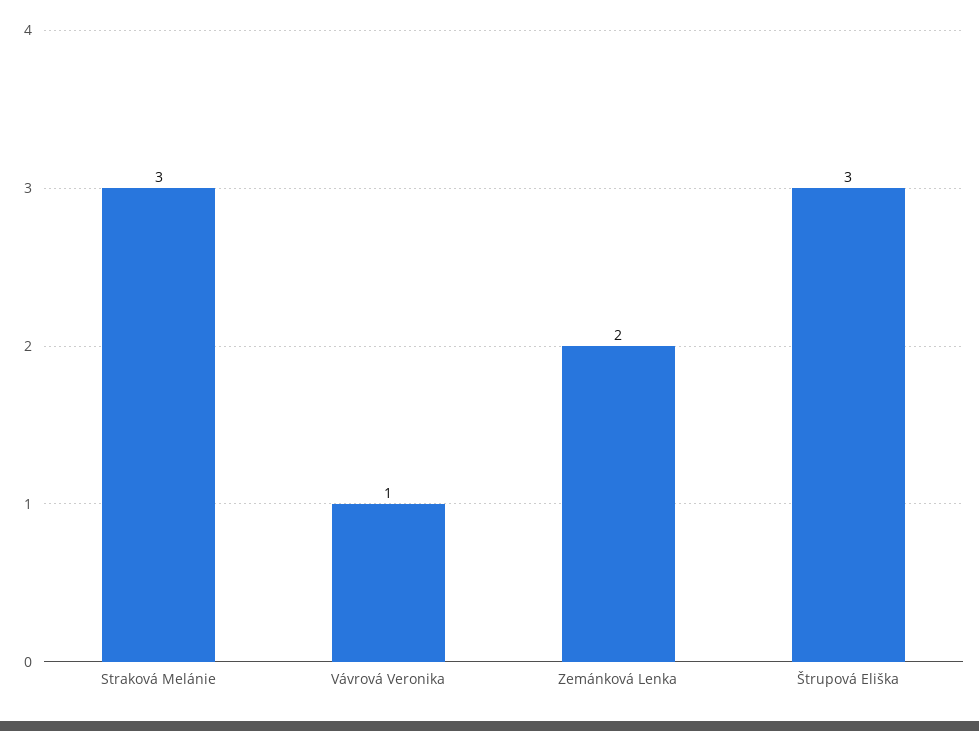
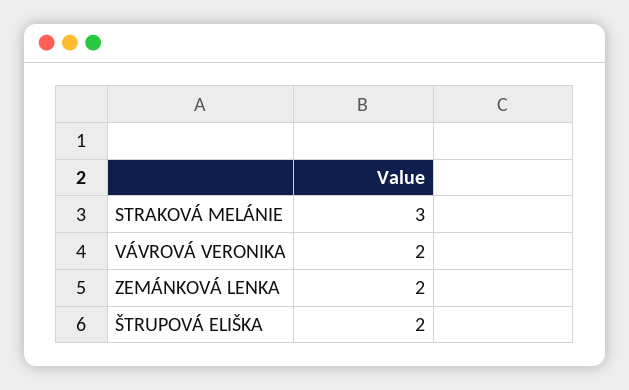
Vávrová Veronika: 1 -> 2
Štrupová Eliška: 3 -> 2

